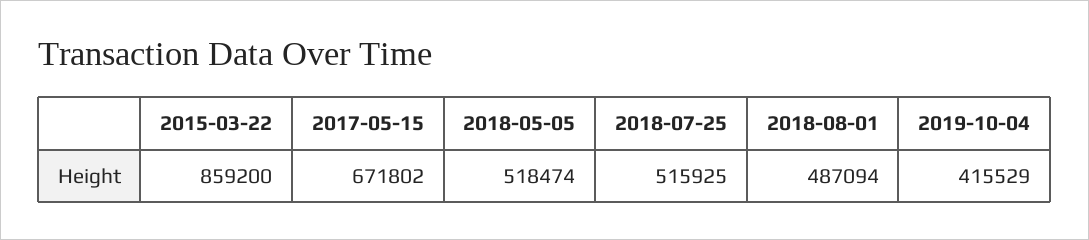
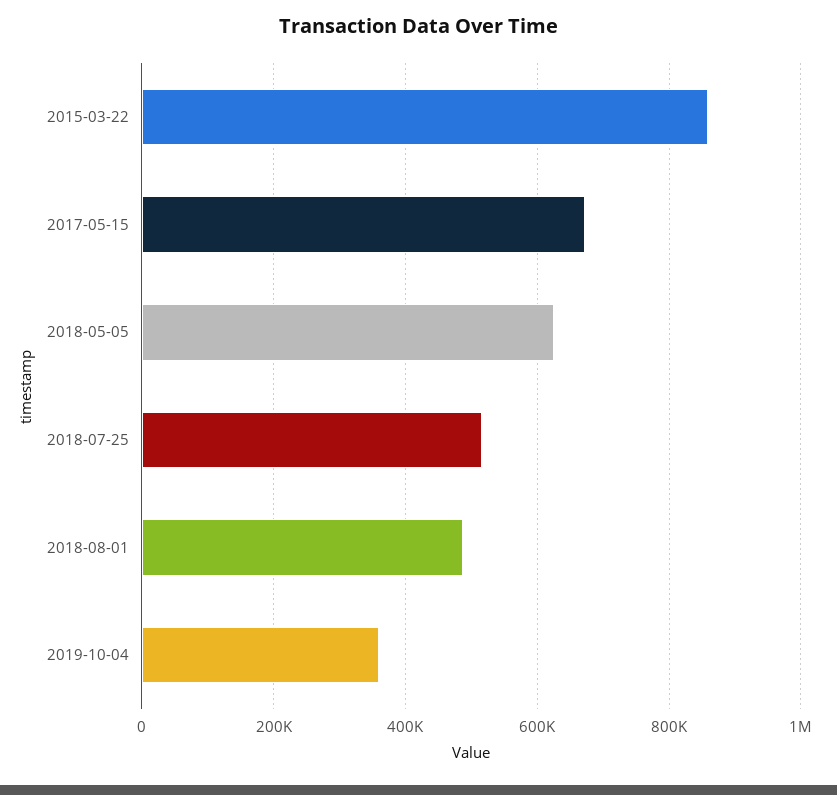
2018-05-05: 518474 -> 620000
2019-10-04: 415529 -> 360000

